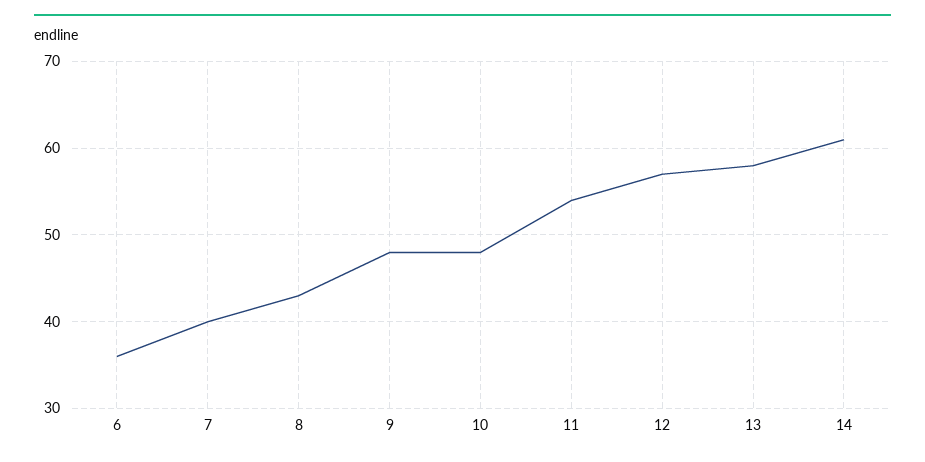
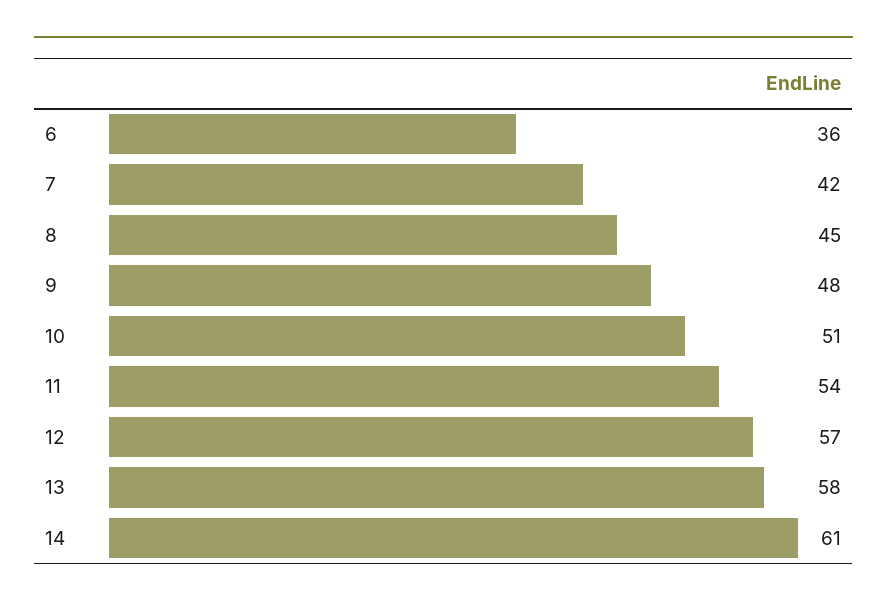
7: 40 -> 42
8: 43 -> 45
10: 48 -> 51

